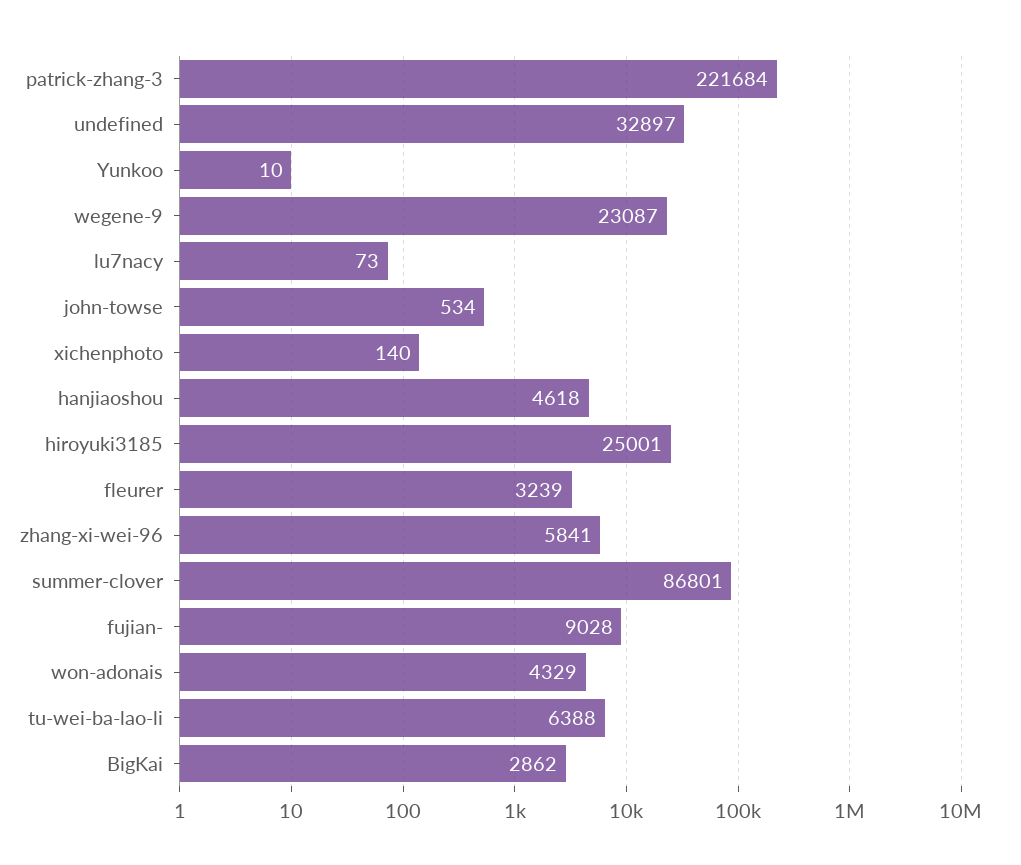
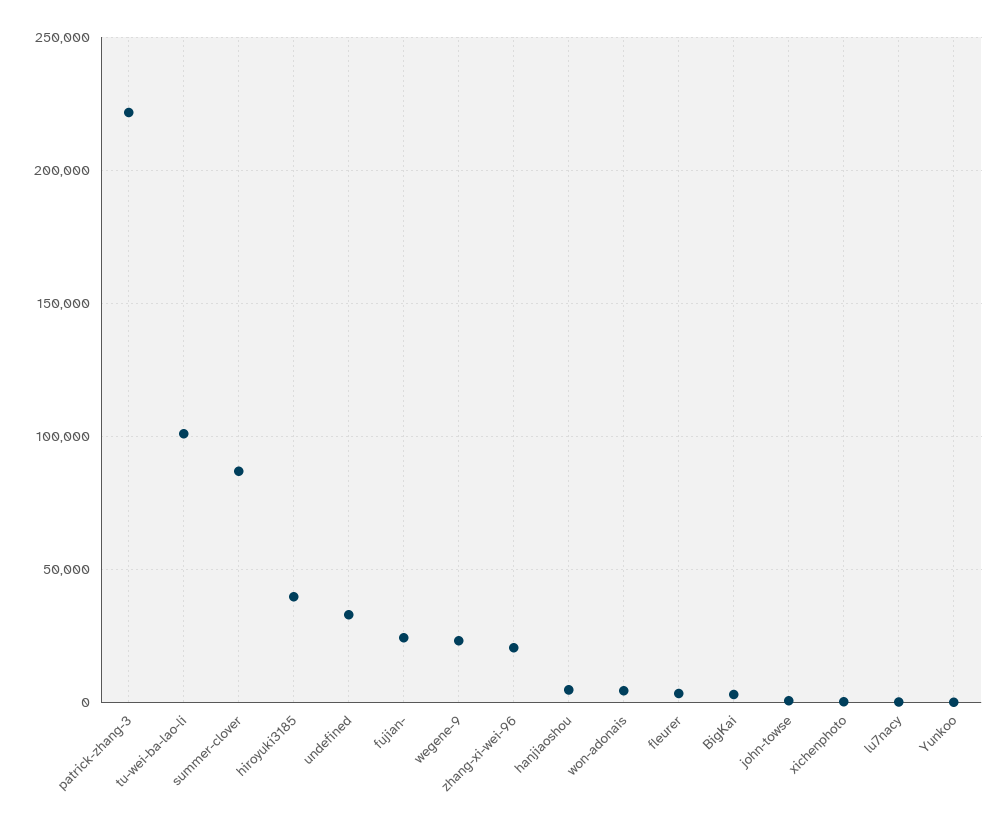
hiroyuki3185: 25001 -> 40000
zhang-xi-wei-96: 5841 -> 20000
fujian-: 9028 -> 25000
tu-wei-ba-lao-li: 6388 -> 100000

